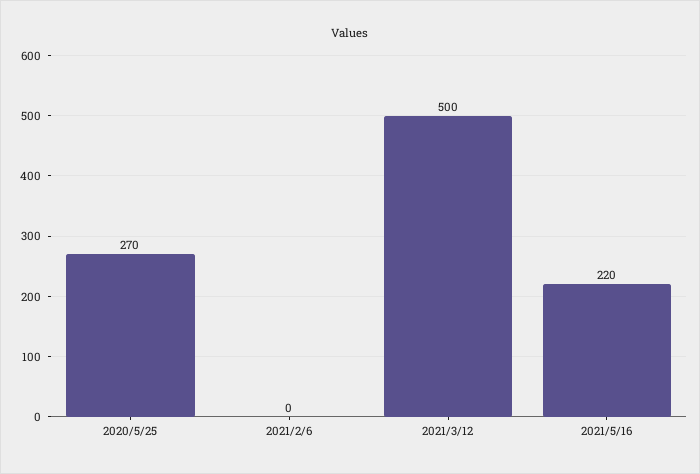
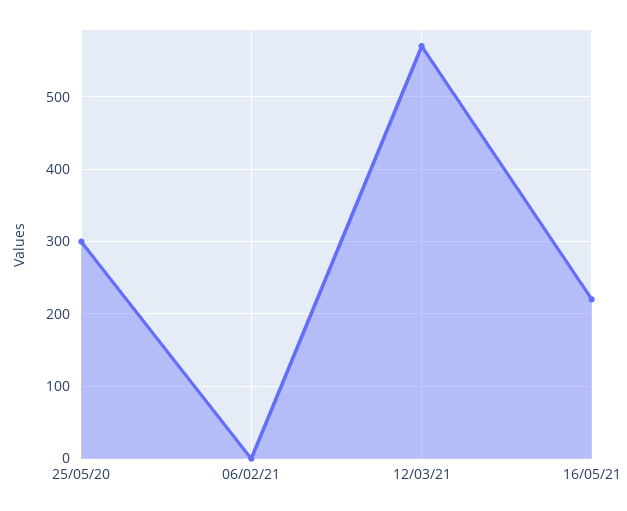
2020/5/25: 270 -> 300
2021/3/12: 500 -> 570

